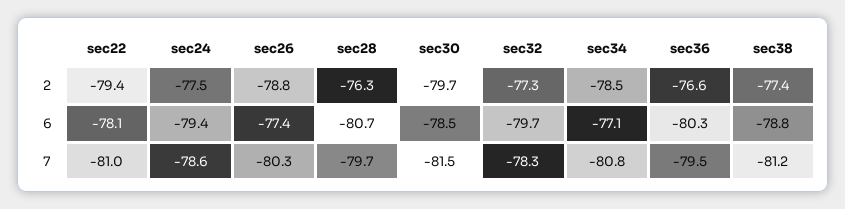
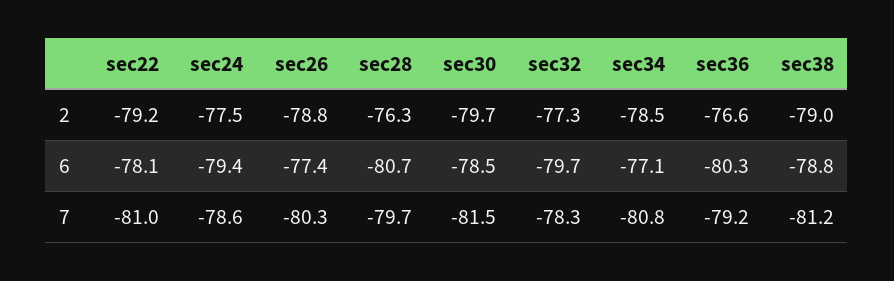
sec22, 2: -79.4 -> -79.2
sec38, 2: -77.4 -> -79
sec36, 7: -79.5 -> -79.2

